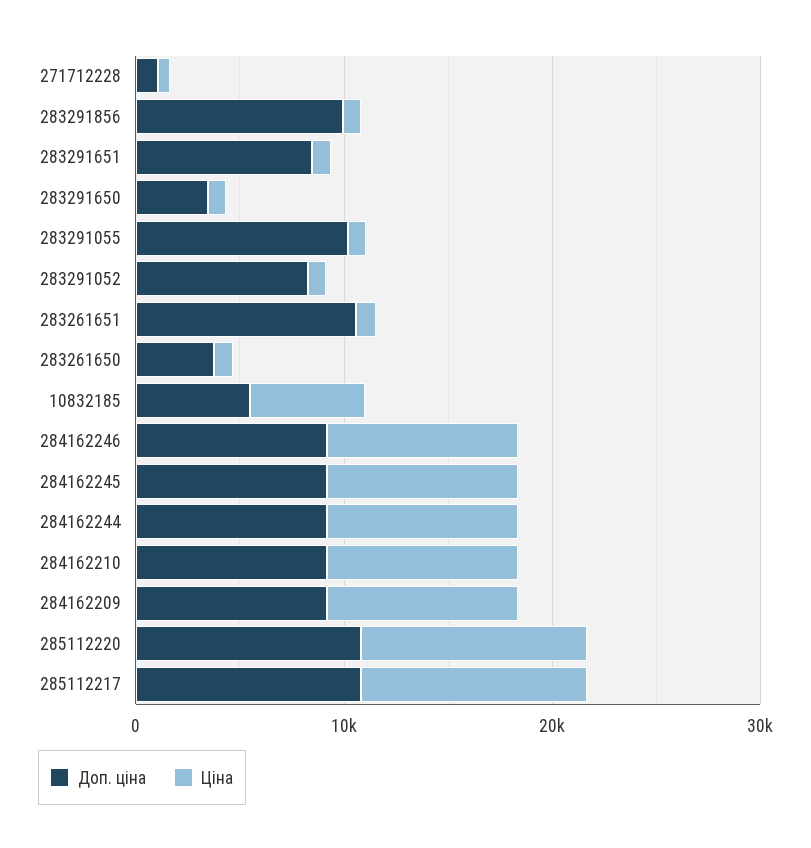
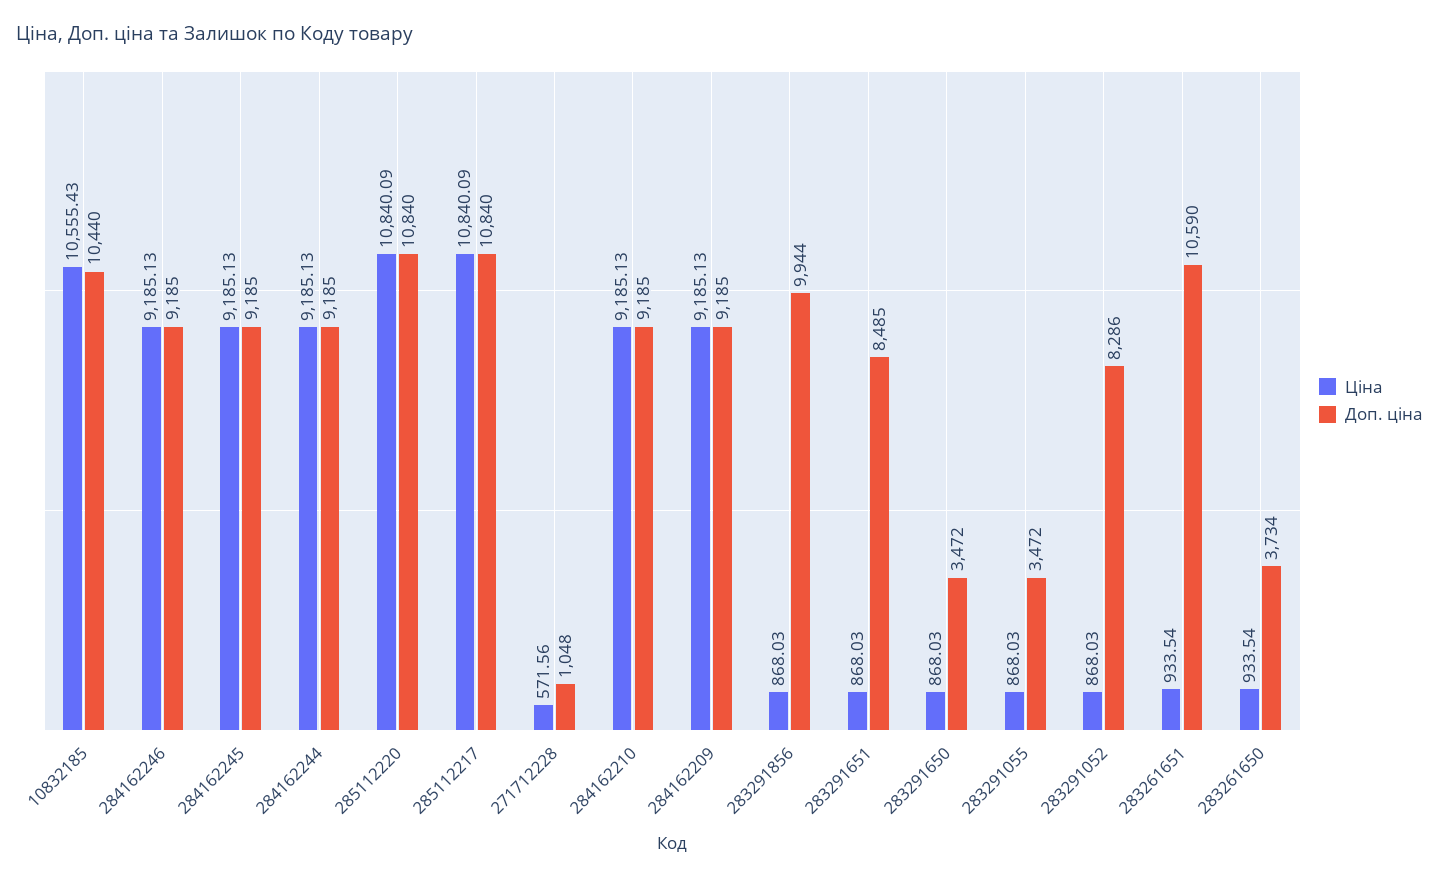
Доп. ціна, 283291055: 10000 -> 3472
Доп. ціна, 10832185: 6000 -> 10440
Ціна, 10832185: 6000 -> 10555.43

